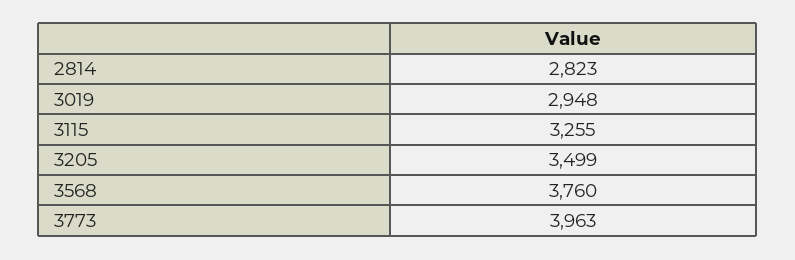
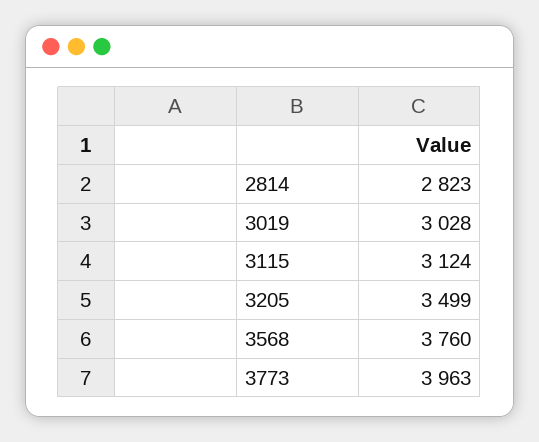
3019: 2948 -> 3028
3115: 3255 -> 3124

